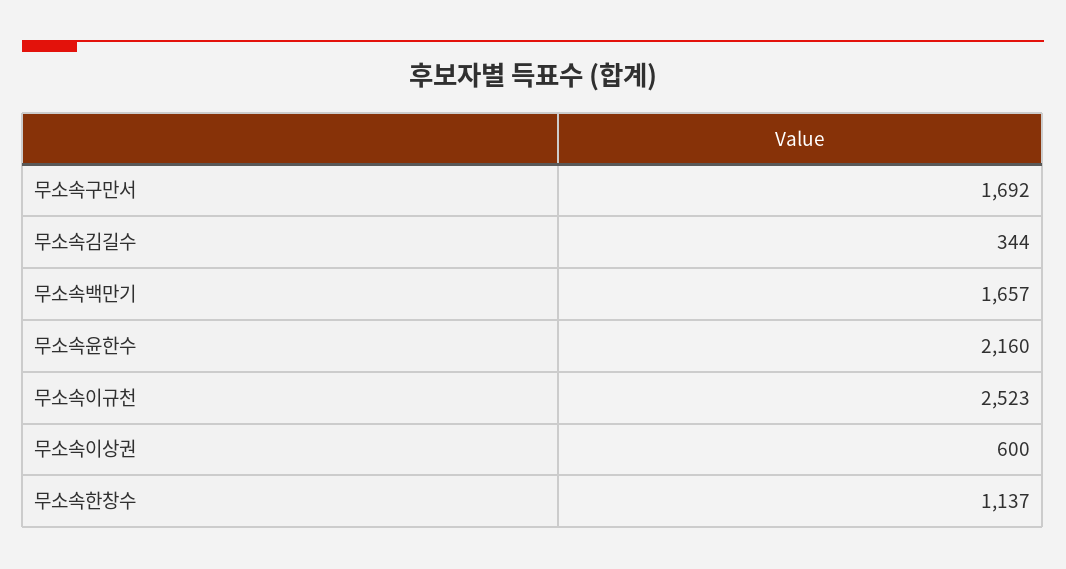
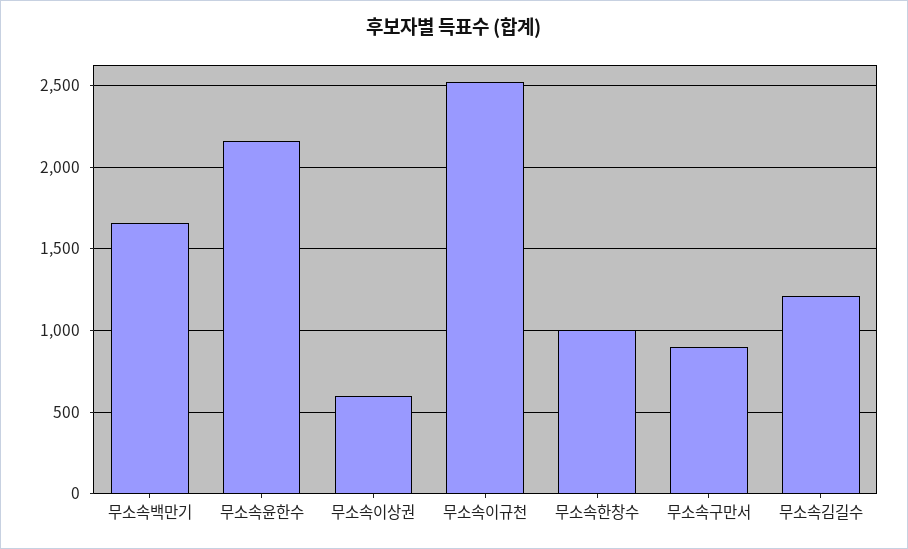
무소속구만서: 1692 -> 900
무소속김길수: 344 -> 1200
무소속한창수: 1137 -> 1000

